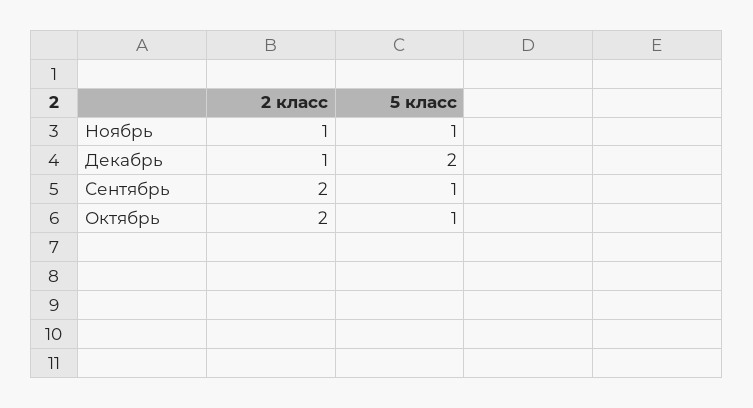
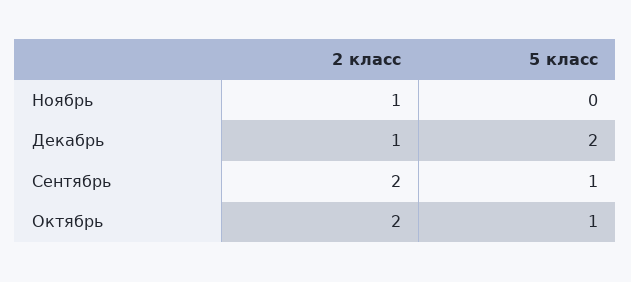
5 класс, Ноябрь: 1 -> 0

